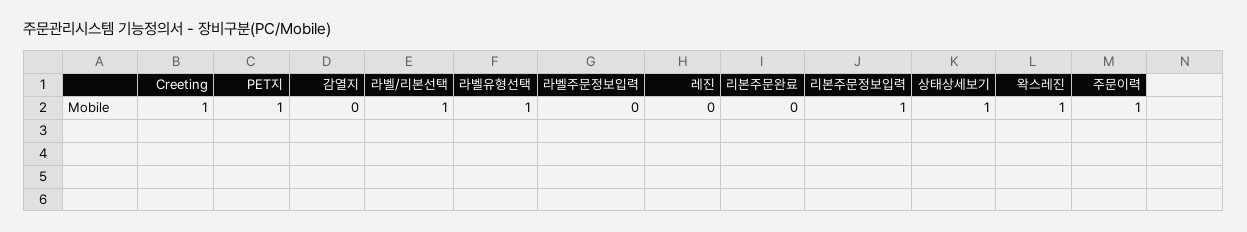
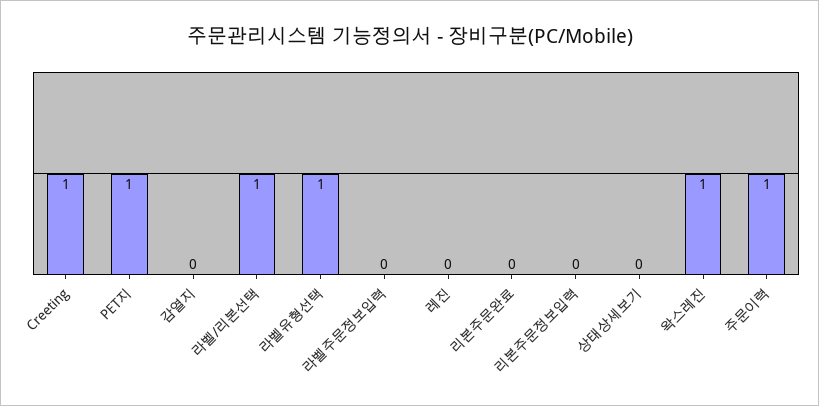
리본주문정보입력: 1 -> 0
상태상세보기: 1 -> 0

